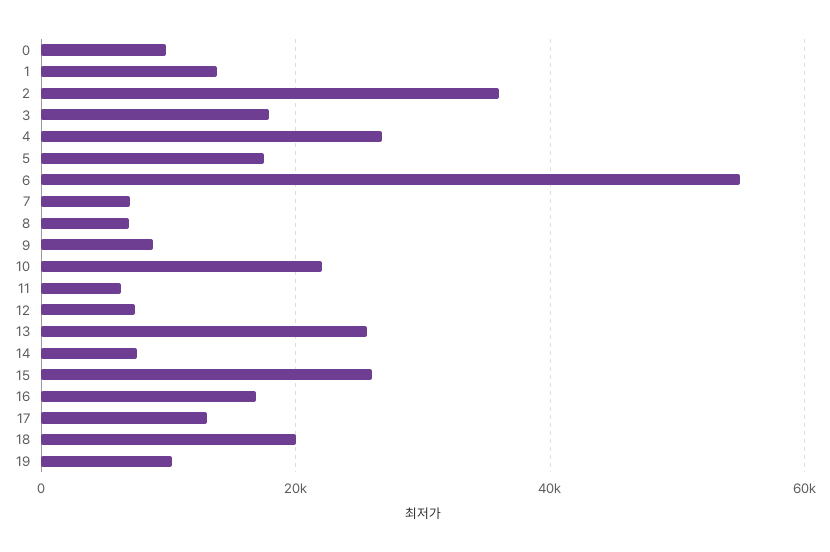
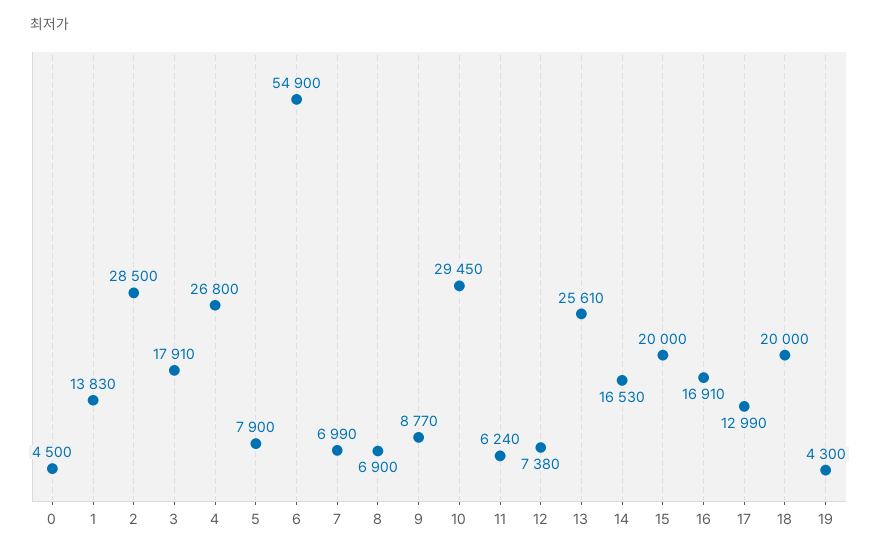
0: 10000 -> 4500
2: 36000 -> 28500
5: 18000 -> 7900
10: 22000 -> 29450
14: 8000 -> 16530
15: 26000 -> 20000
19: 10000 -> 4300

